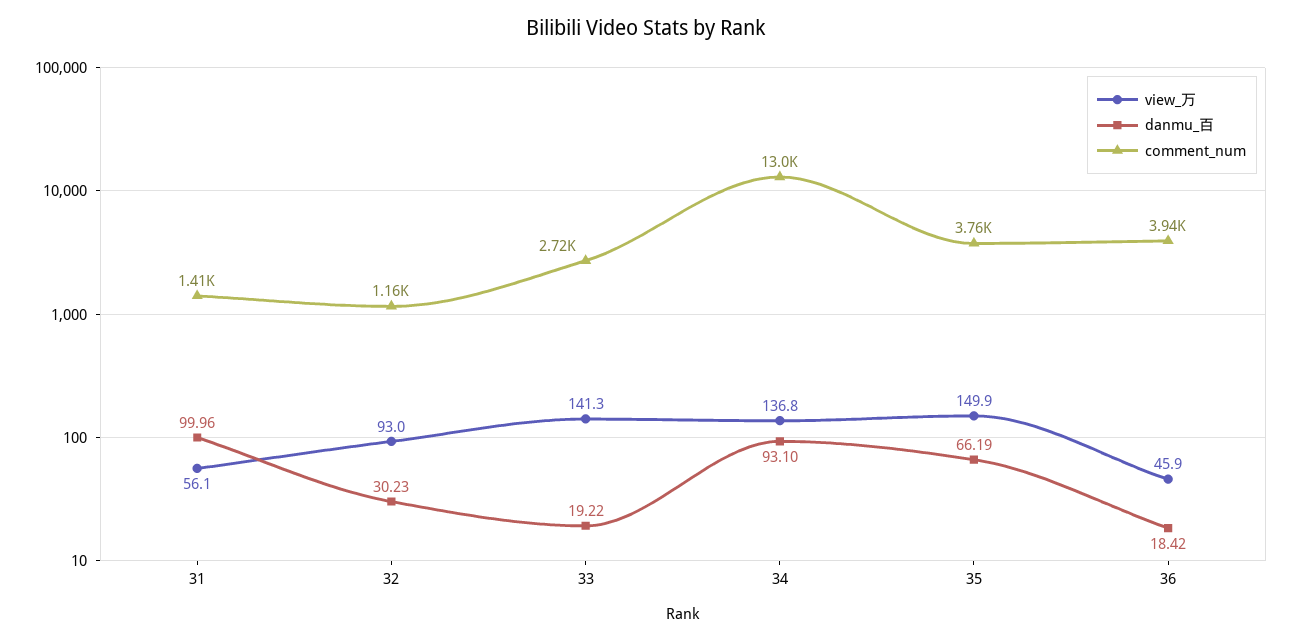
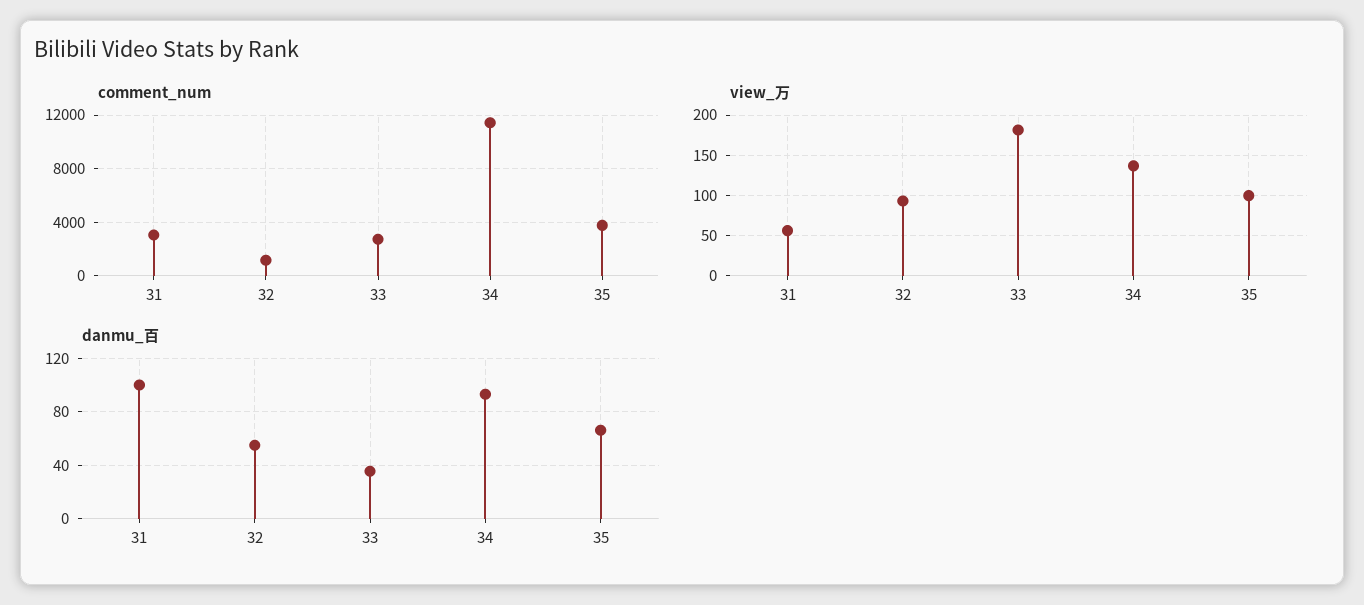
comment_num, 31: 1410 -> 3000
danmu_百, 32: 30.23 -> 55
view_万, 33: 141.3 -> 180
danmu_百, 33: 19.22 -> 35
comment_num, 34: 13000 -> 11500
view_万, 35: 149.9 -> 100
view_万, 36: 45.9 -> none
danmu_百, 36: 18.42 -> none
comment_num, 36: 3940 -> none

